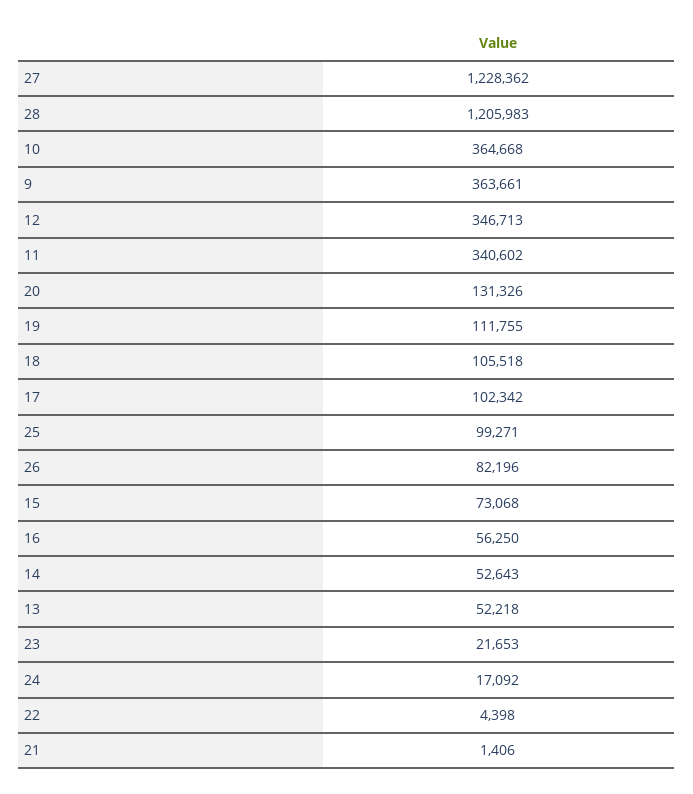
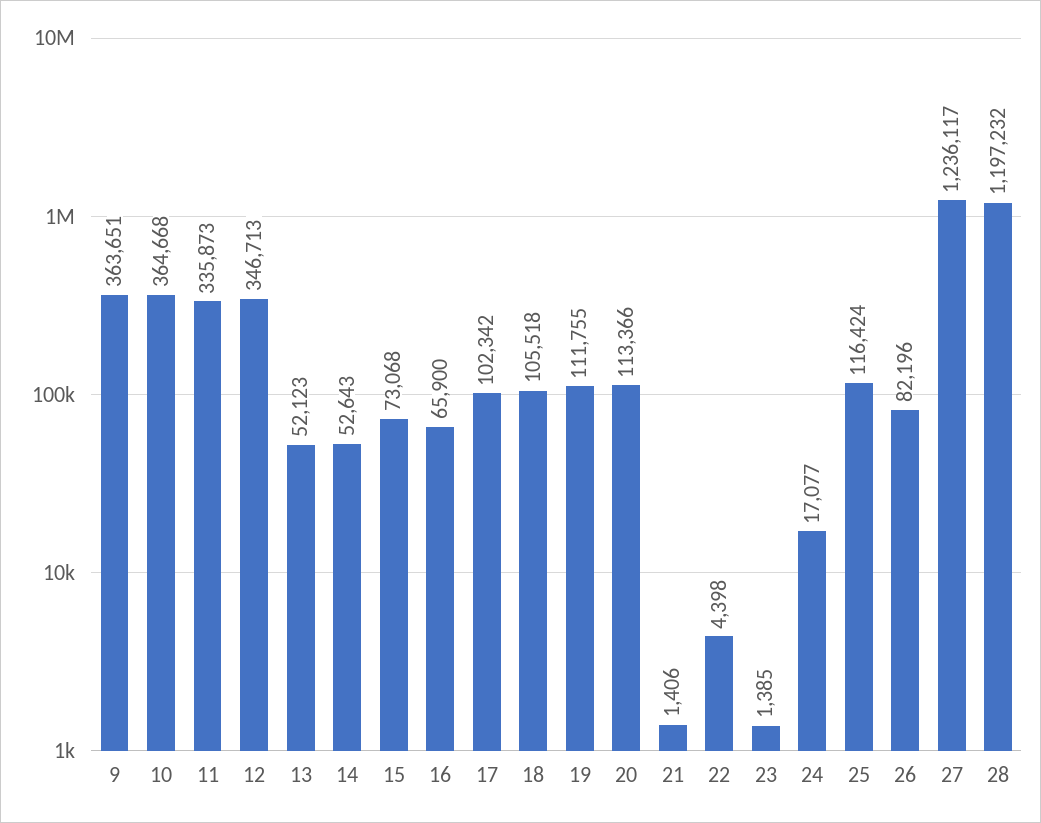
27: 1228362 -> 1236117
28: 1205983 -> 1197232
9: 363661 -> 363651
11: 340602 -> 335873
20: 131326 -> 113366
25: 99271 -> 116424
16: 56250 -> 65900
13: 52218 -> 52123
23: 21653 -> 1385
24: 17092 -> 17077

